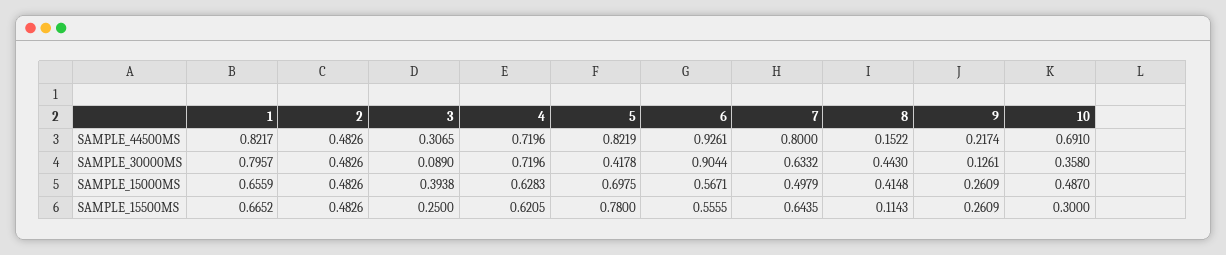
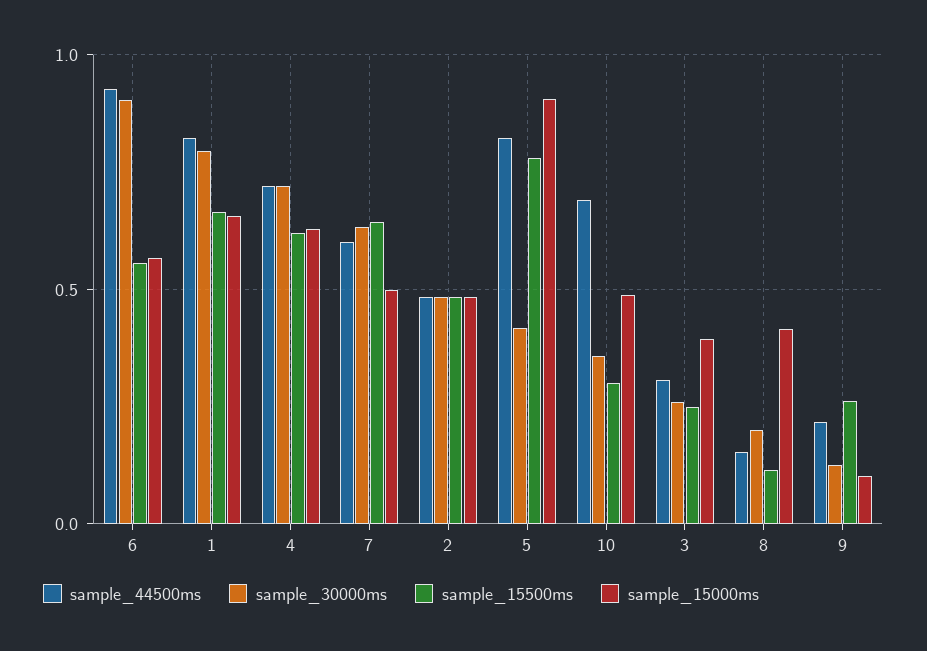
SAMPLE_44500MS, 7: 0.8 -> 0.6
SAMPLE_30000MS, 3: 0.089 -> 0.25
SAMPLE_30000MS, 8: 0.443 -> 0.2
SAMPLE_15000MS, 5: 0.6975 -> 0.9
SAMPLE_15000MS, 9: 0.2609 -> 0.1

